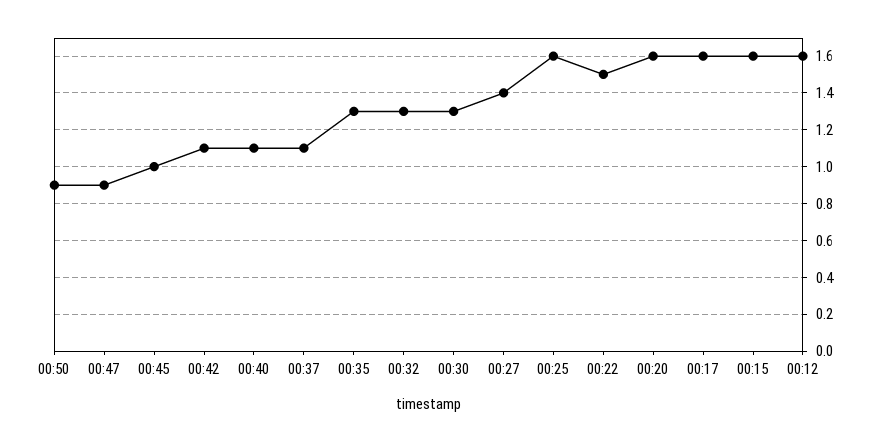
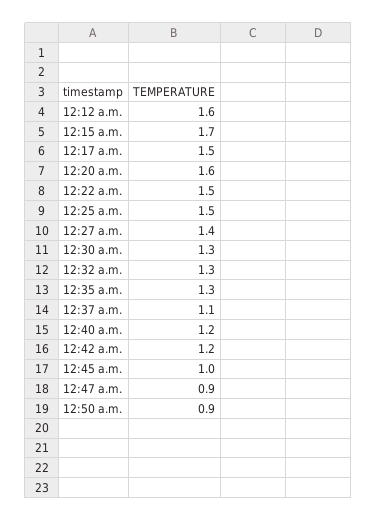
00:42: 1.1 -> 1.2
00:40: 1.1 -> 1.2
00:25: 1.6 -> 1.5
00:17: 1.6 -> 1.5
00:15: 1.6 -> 1.7

